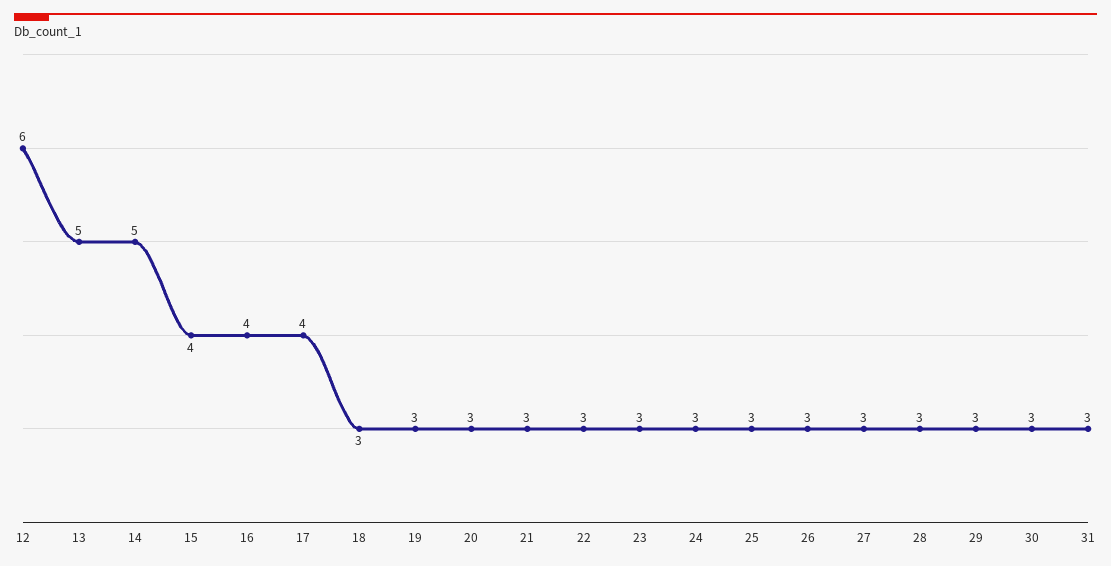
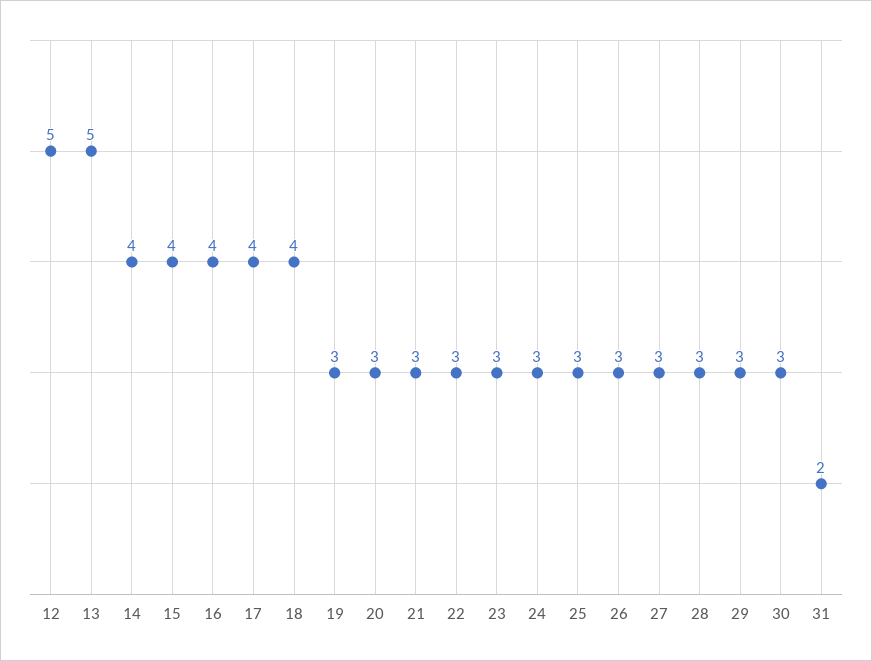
12: 6 -> 5
14: 5 -> 4
18: 3 -> 4
31: 3 -> 2

